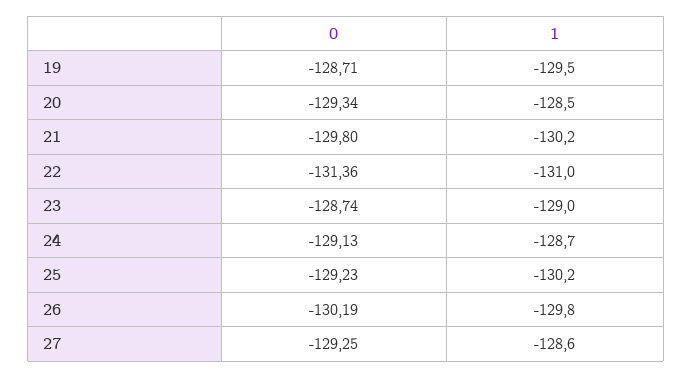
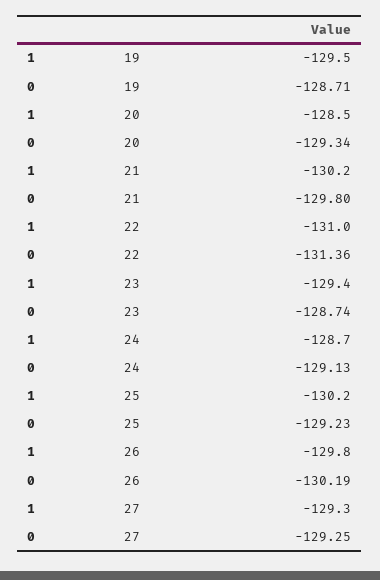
1, 23: -129 -> -129.4
1, 27: -128.6 -> -129.3

